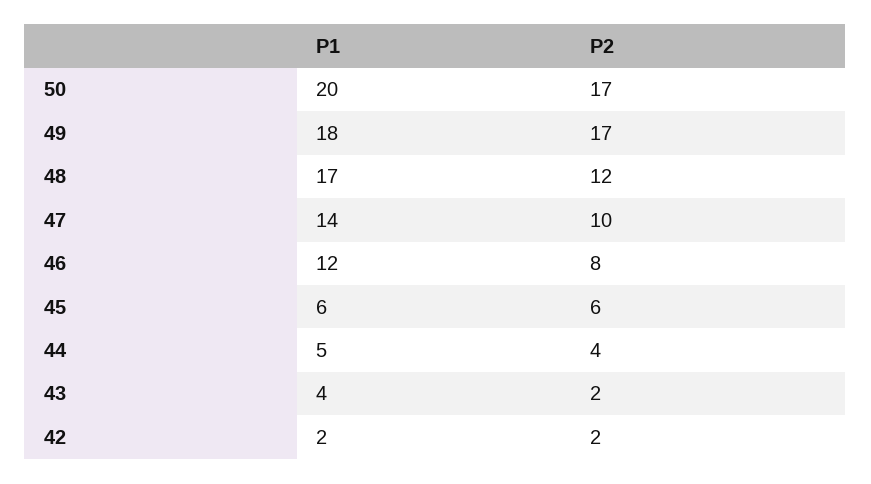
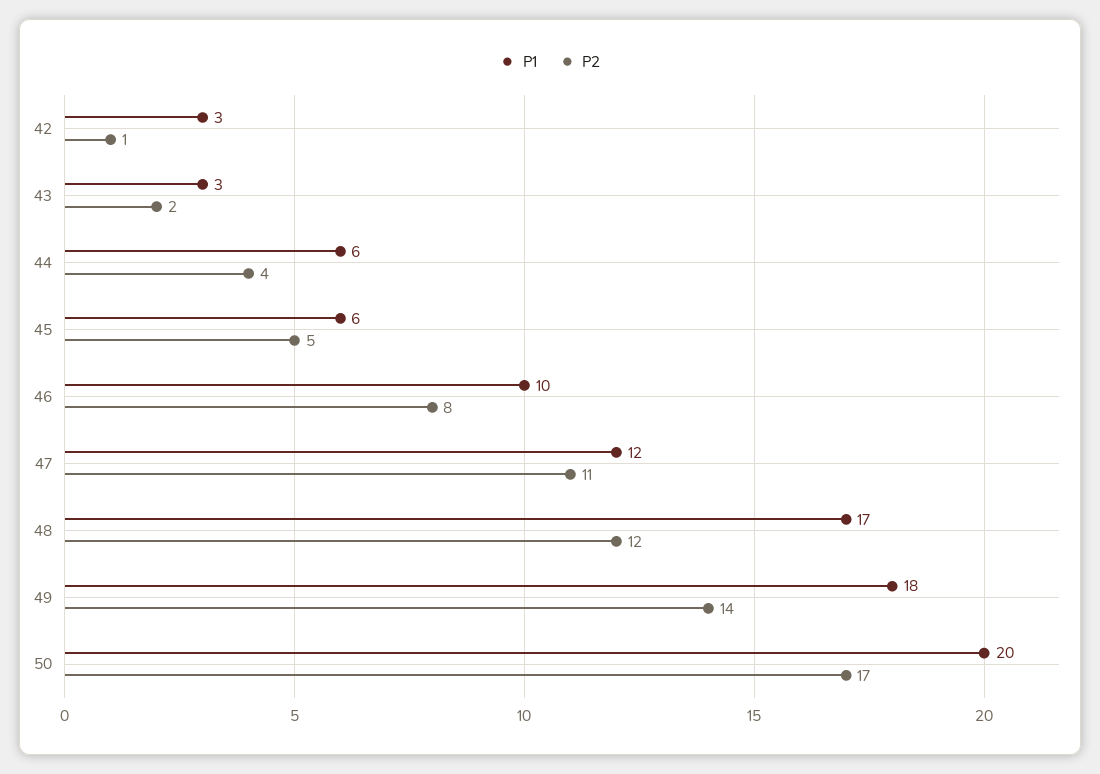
P2, 49: 17 -> 14
P1, 47: 14 -> 12
P2, 47: 10 -> 11
P1, 46: 12 -> 10
P2, 45: 6 -> 5
P1, 44: 5 -> 6
P1, 43: 4 -> 3
P1, 42: 2 -> 3
P2, 42: 2 -> 1

